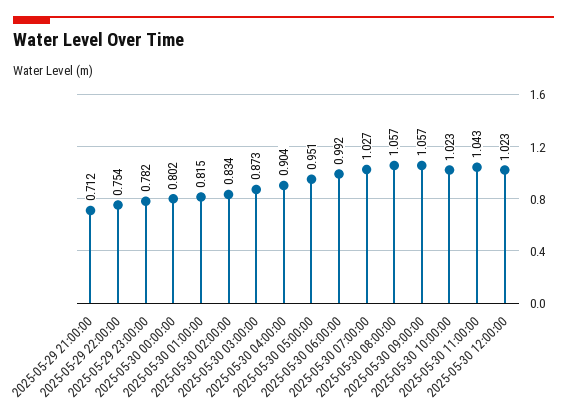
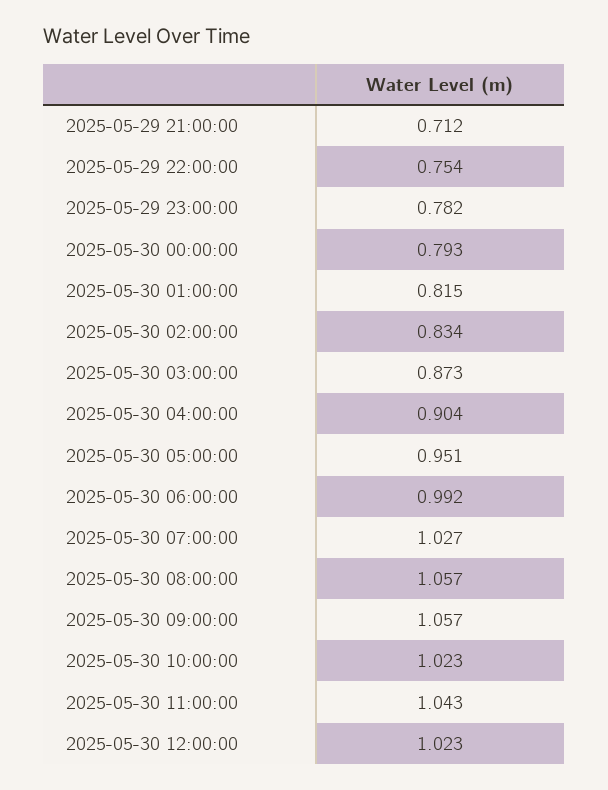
2025-05-30 00:00:00: 0.802 -> 0.793

